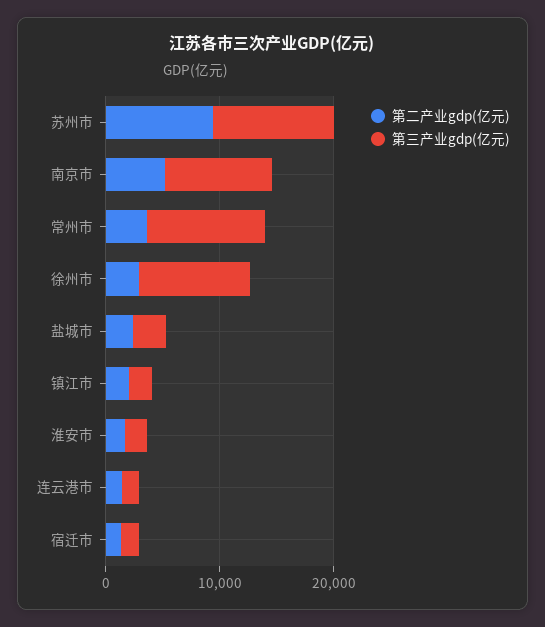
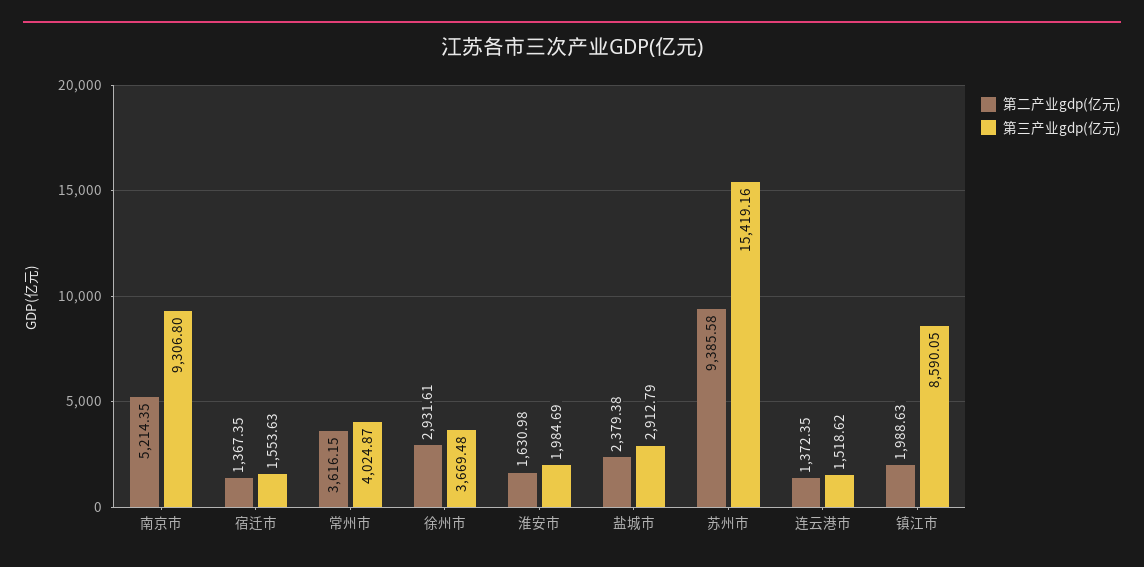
第三产业gdp(亿元), 苏州市: 10000 -> 15419.16
第三产业gdp(亿元), 常州市: 10000 -> 4024.87
第三产业gdp(亿元), 徐州市: 10000 -> 3669.48
第三产业gdp(亿元), 镇江市: 2000 -> 8590.05

